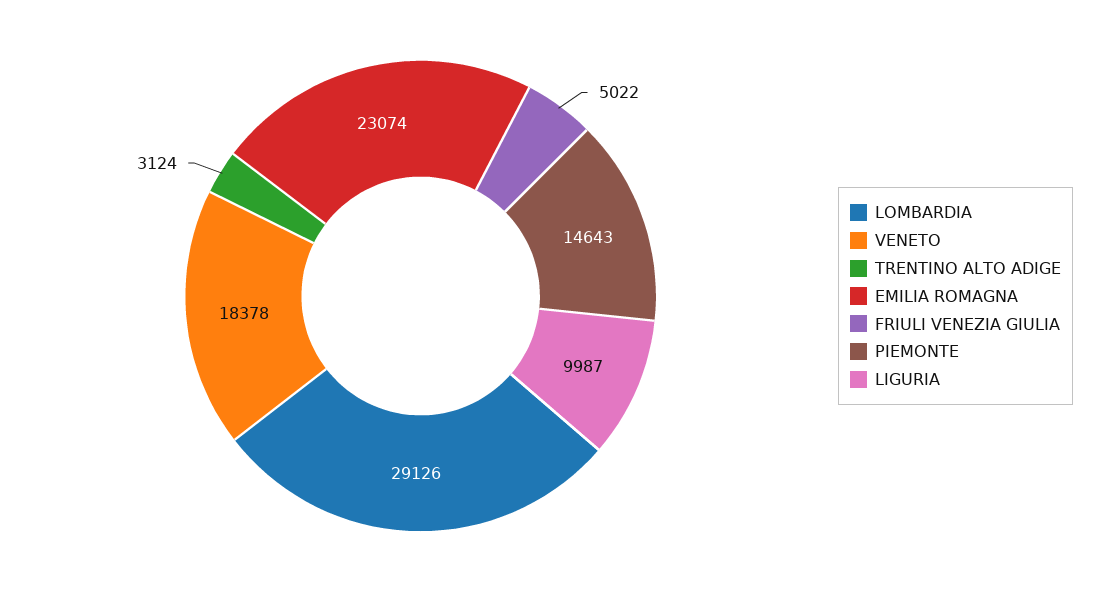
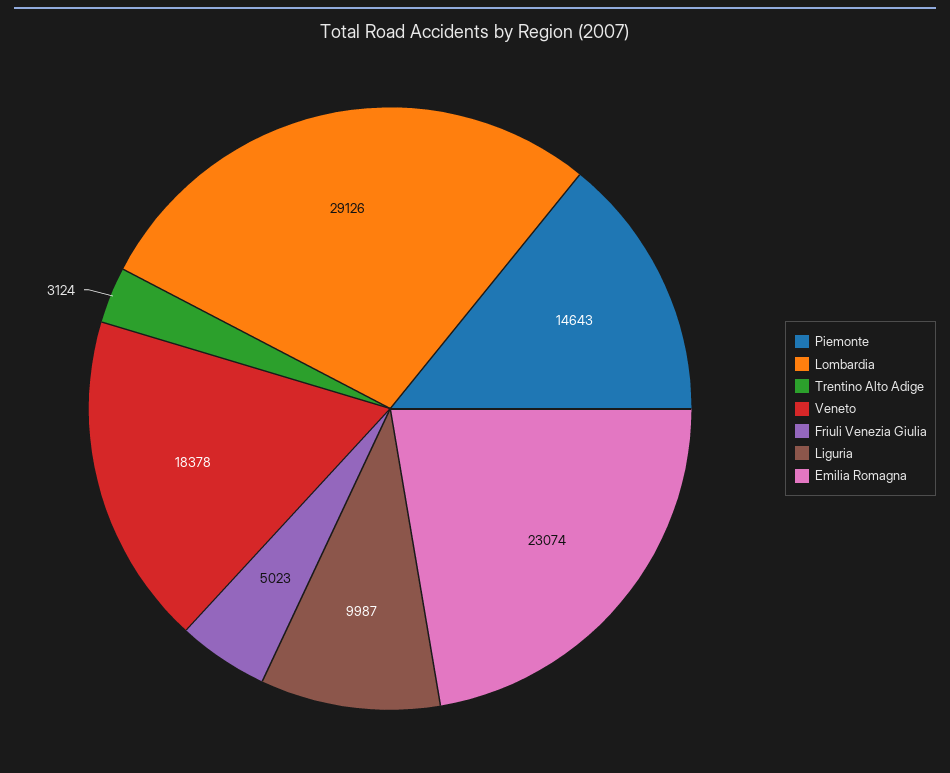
FRIULI VENEZIA GIULIA: 5022 -> 5023

